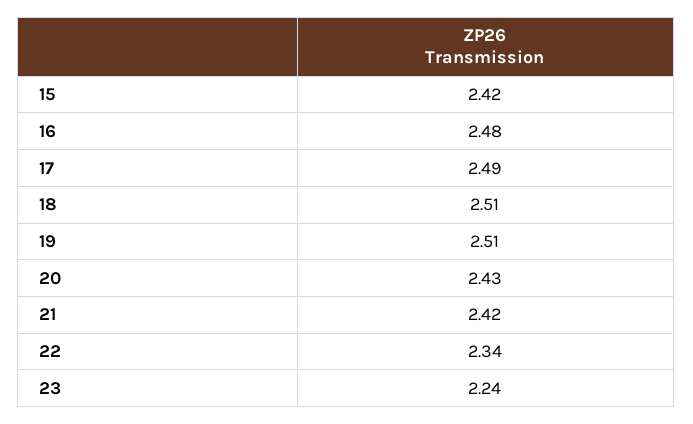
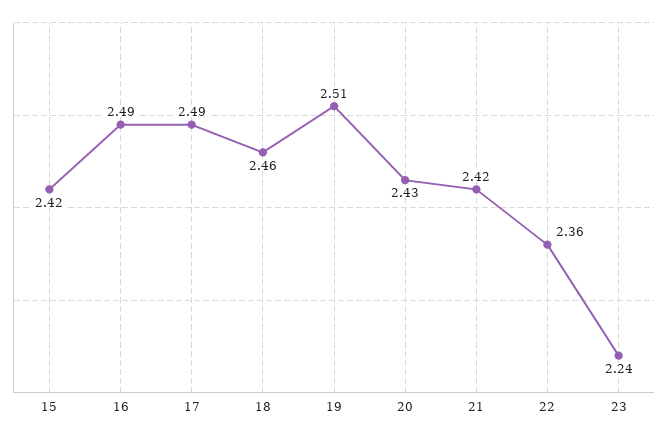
16: 2.48 -> 2.49
18: 2.51 -> 2.46
22: 2.34 -> 2.36

